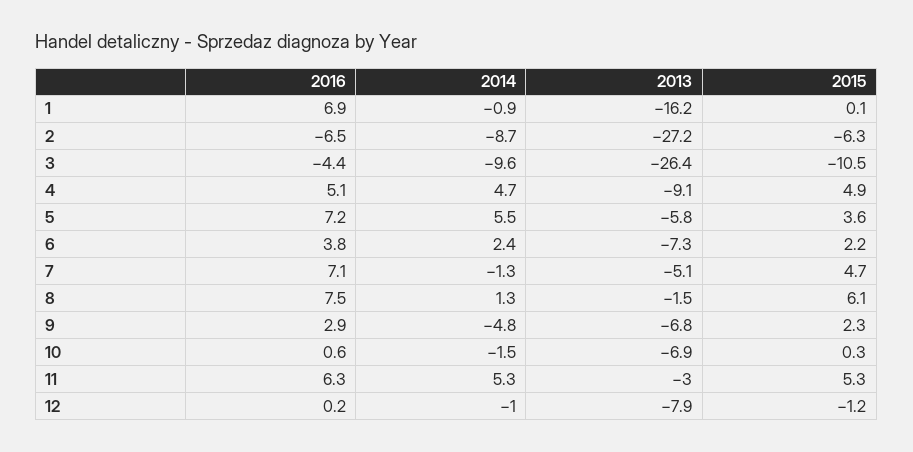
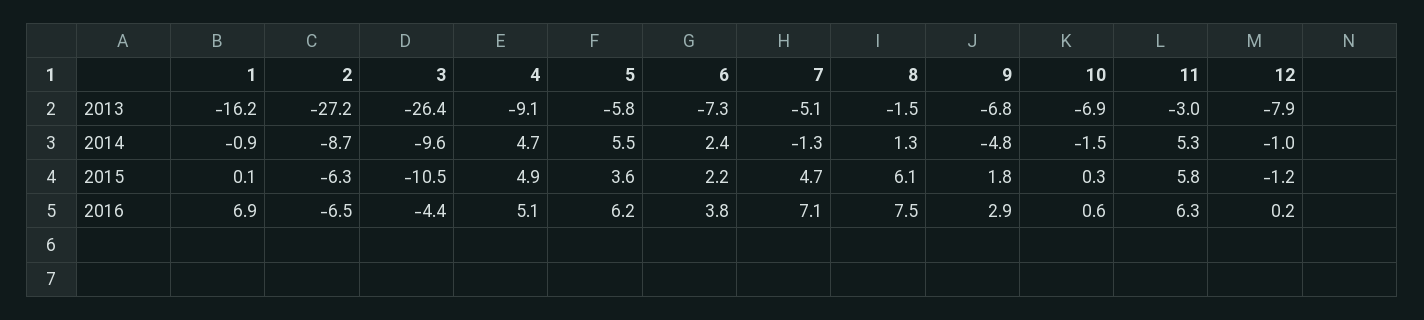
2016, 5: 7.2 -> 6.2
2015, 9: 2.3 -> 1.8
2015, 11: 5.3 -> 5.8

